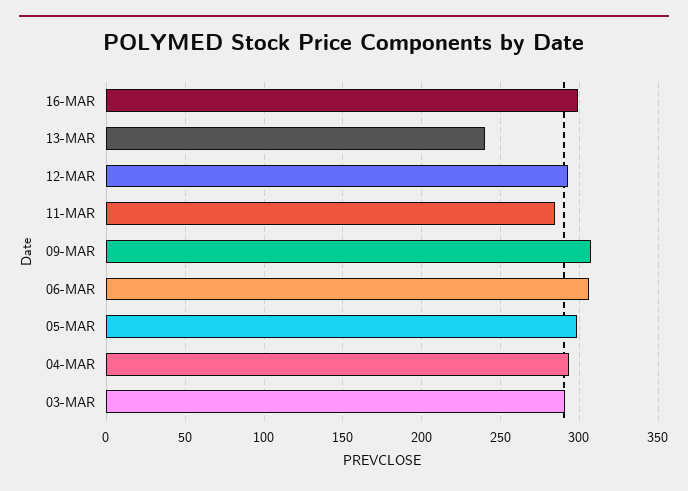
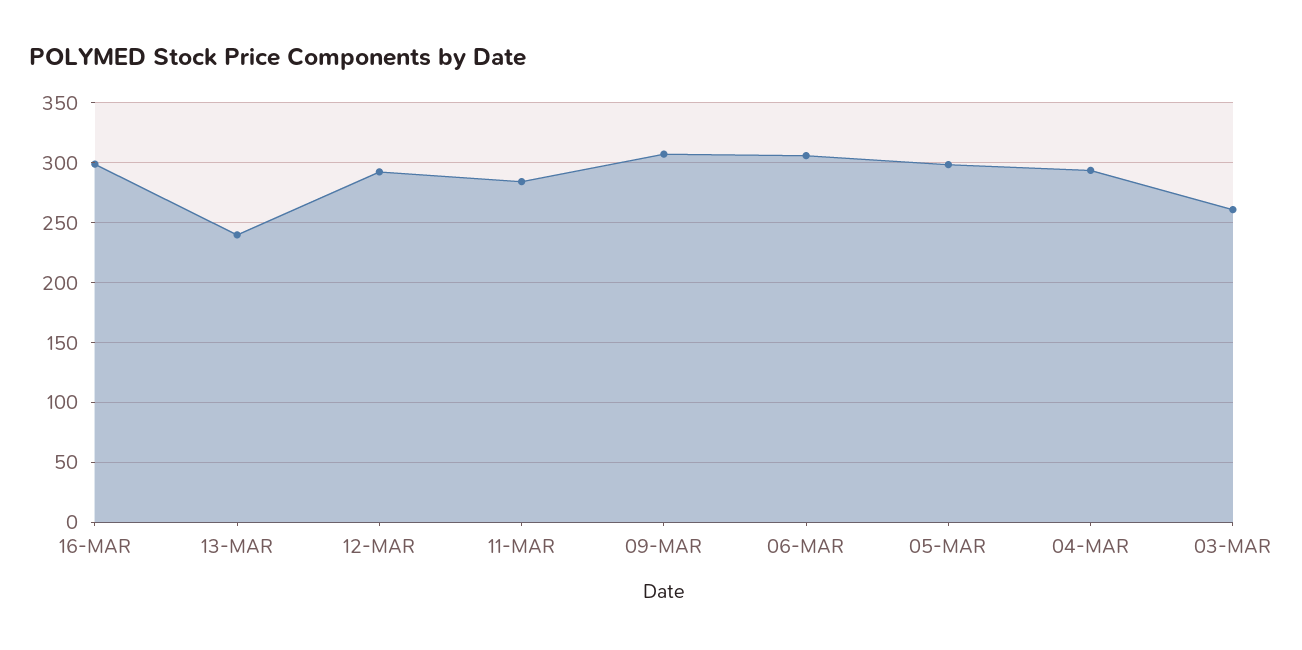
03-MAR: 290 -> 260

